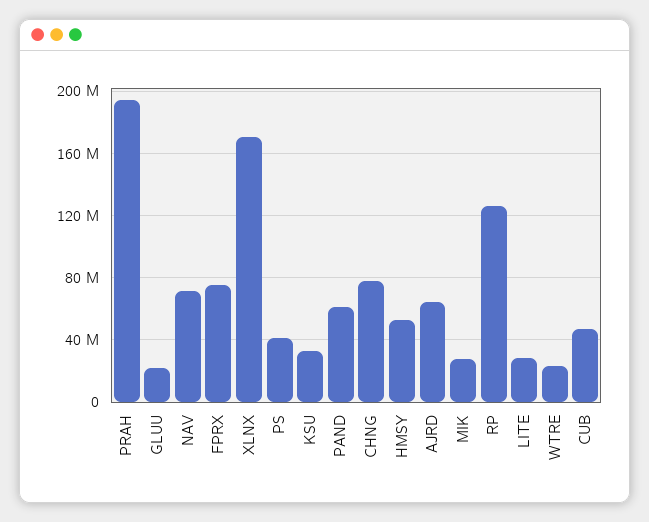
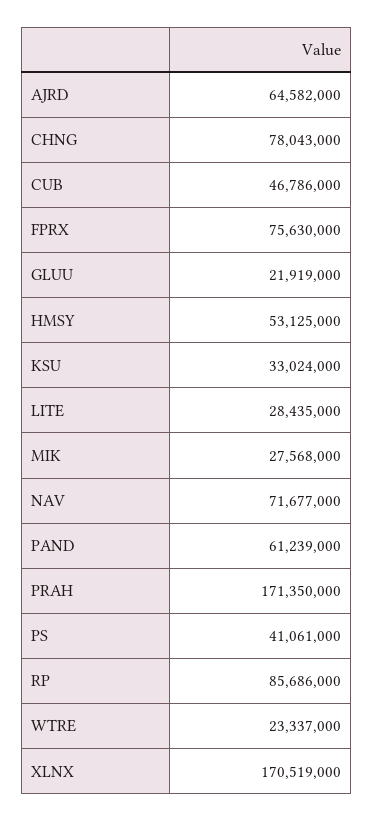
PRAH: 195000000 -> 171350000
RP: 125000000 -> 85686000

